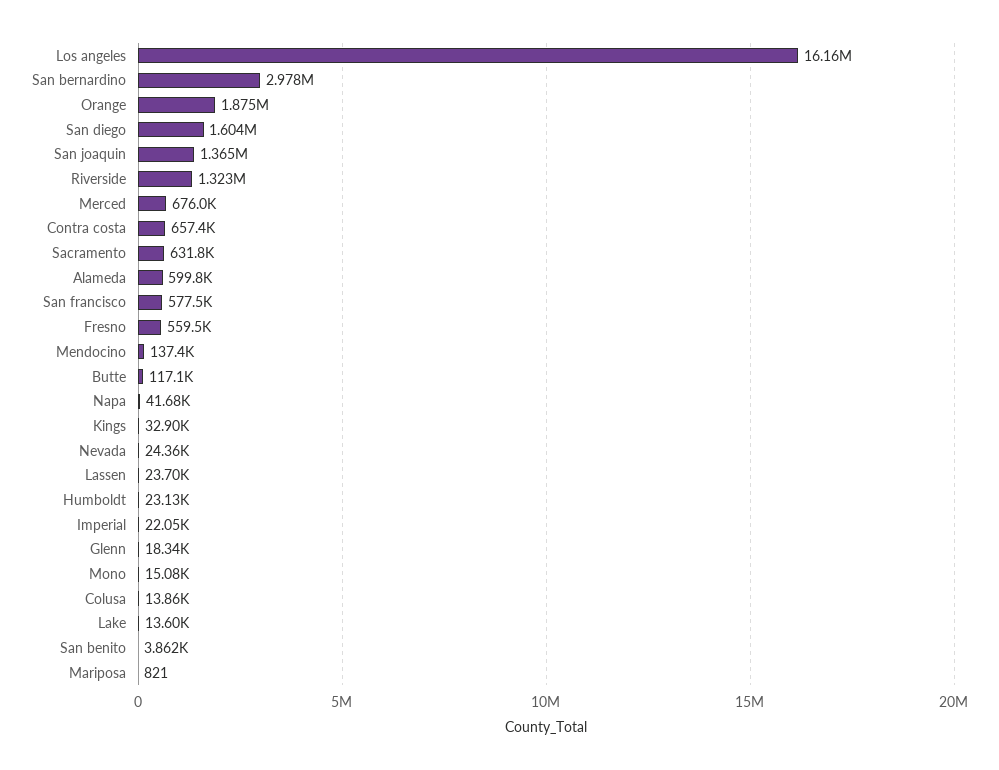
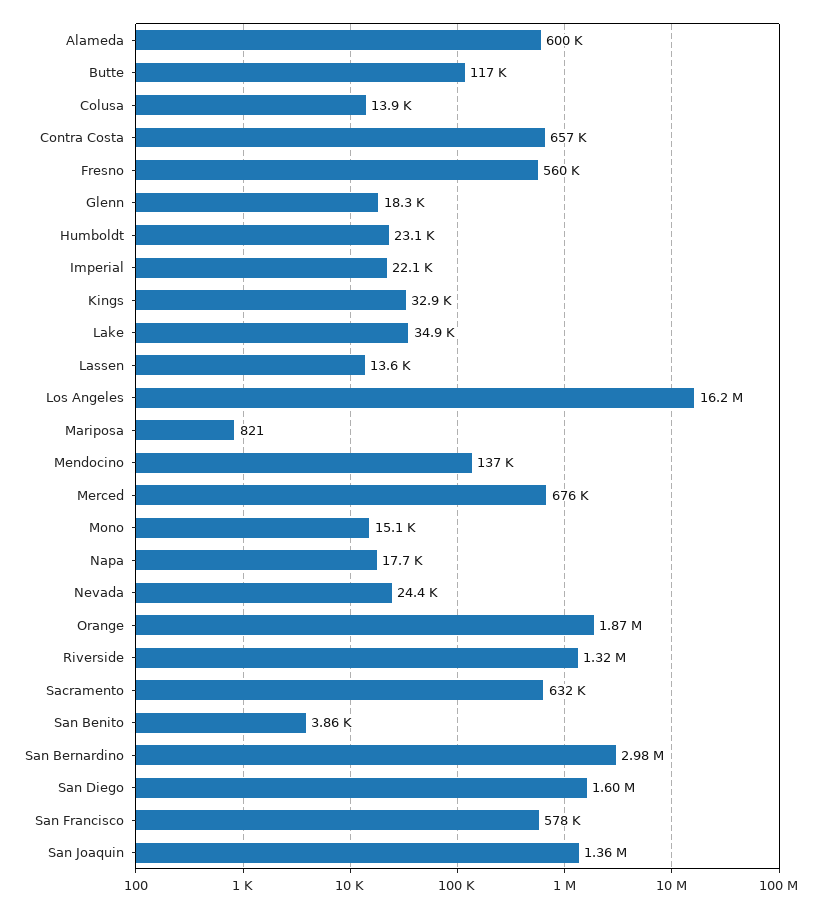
Napa: 41680 -> 17700
Lassen: 23700 -> 13600
Lake: 13600 -> 34900

